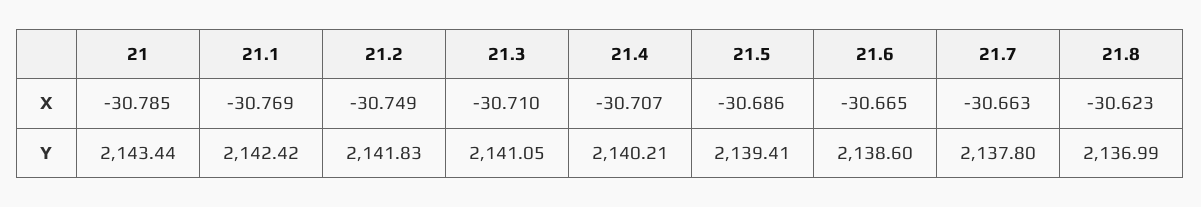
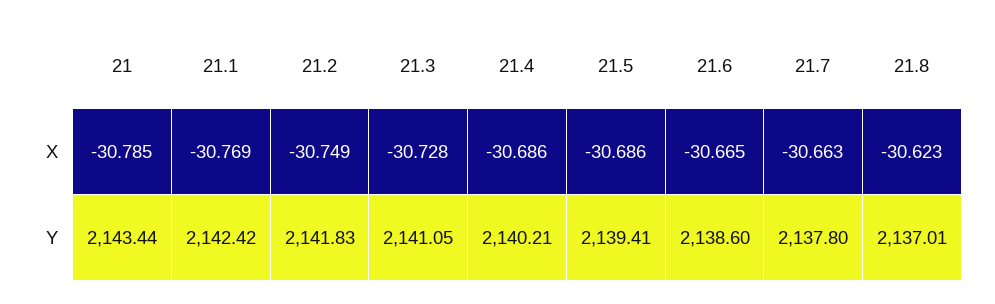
21.3, X: -30.71 -> -30.728
21.4, X: -30.707 -> -30.686
21.8, Y: 2136.99 -> 2137.01

